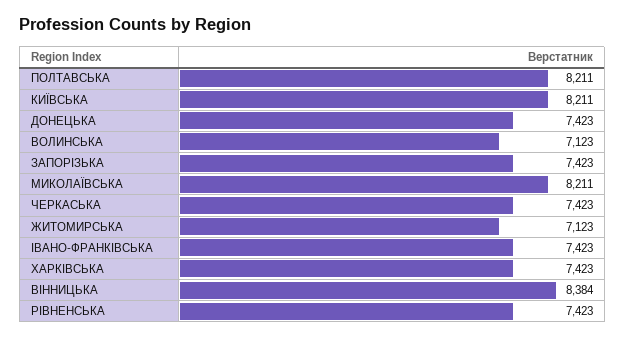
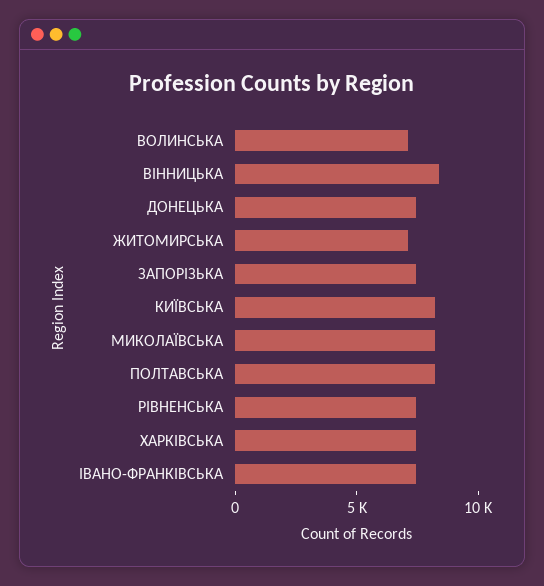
ЧЕРКАСЬКА: 7423 -> none

